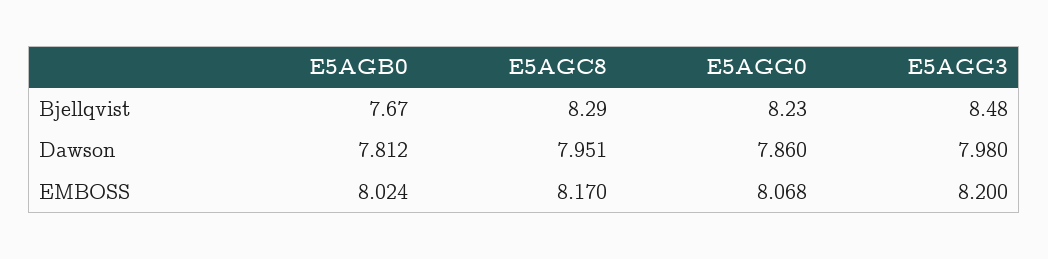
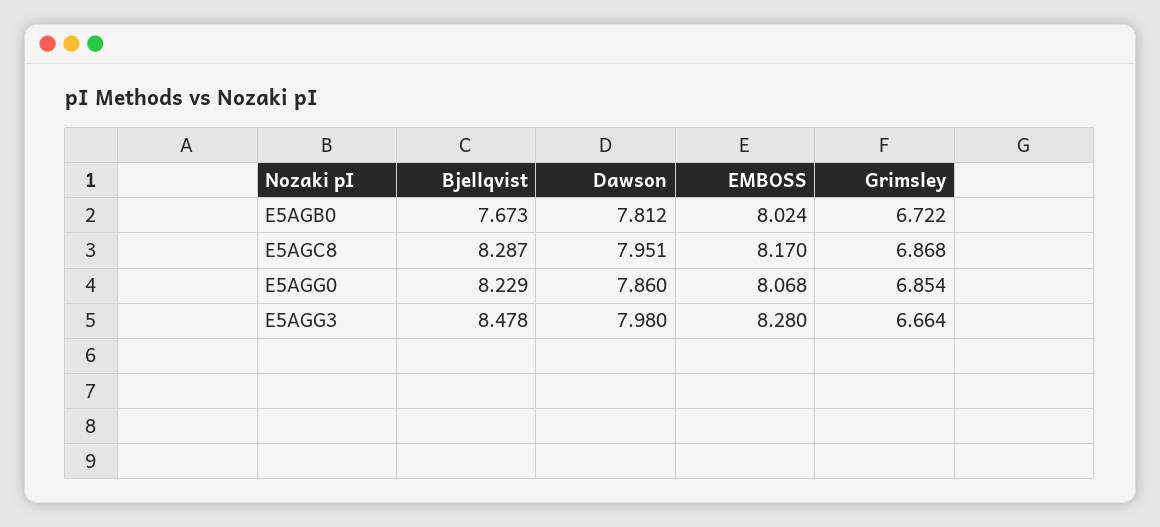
E5AGG3, EMBOSS: 8.2 -> 8.28
E5AGB0, Grimsley: none -> 6.722
E5AGC8, Grimsley: none -> 6.868
E5AGG0, Grimsley: none -> 6.854
E5AGG3, Grimsley: none -> 6.664

